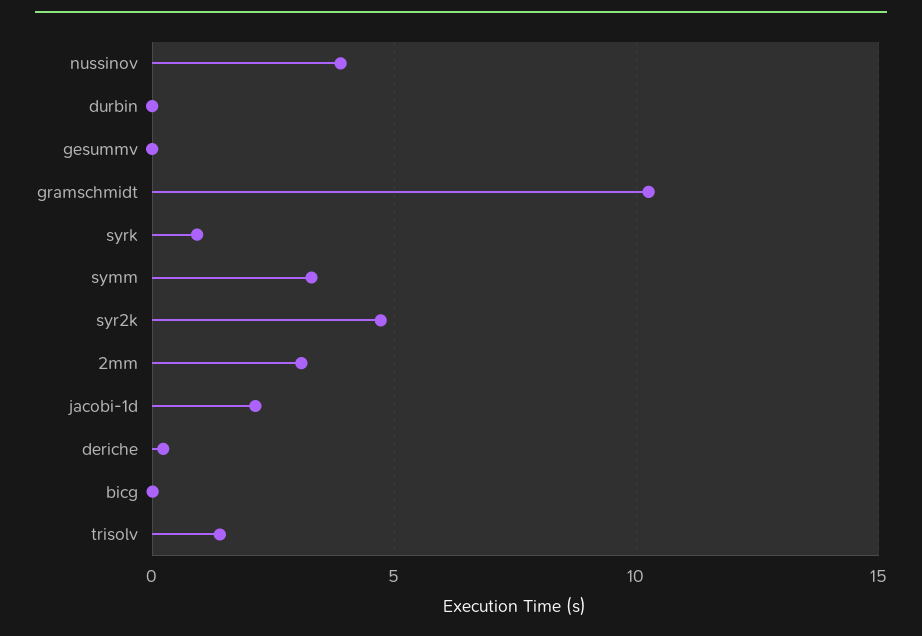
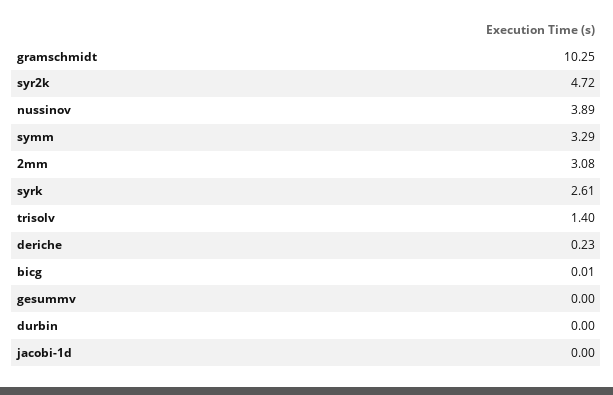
syrk: 1 -> 2.61
jacobi-1d: 2 -> 0

